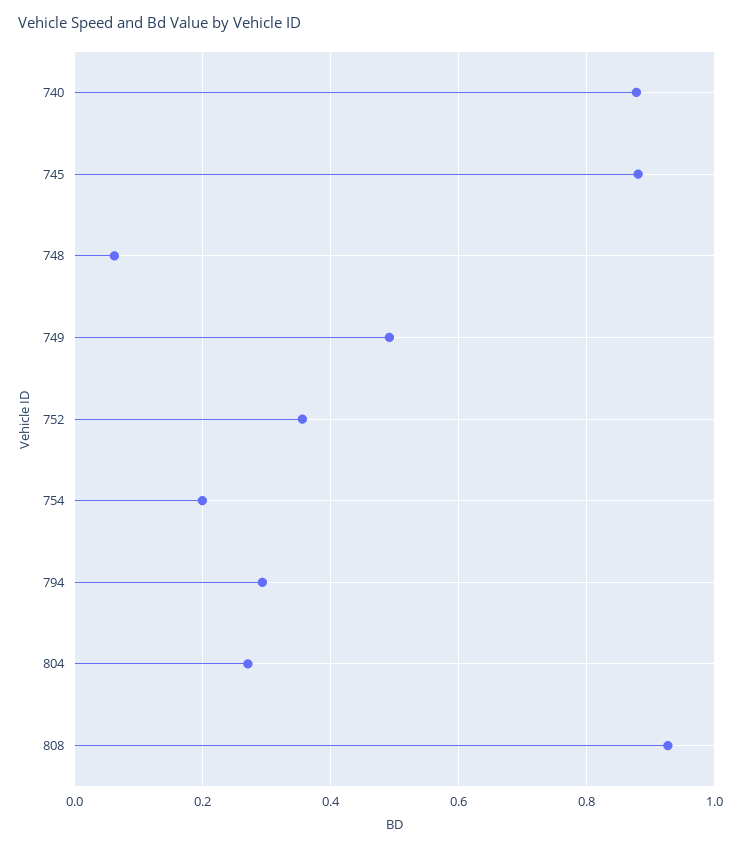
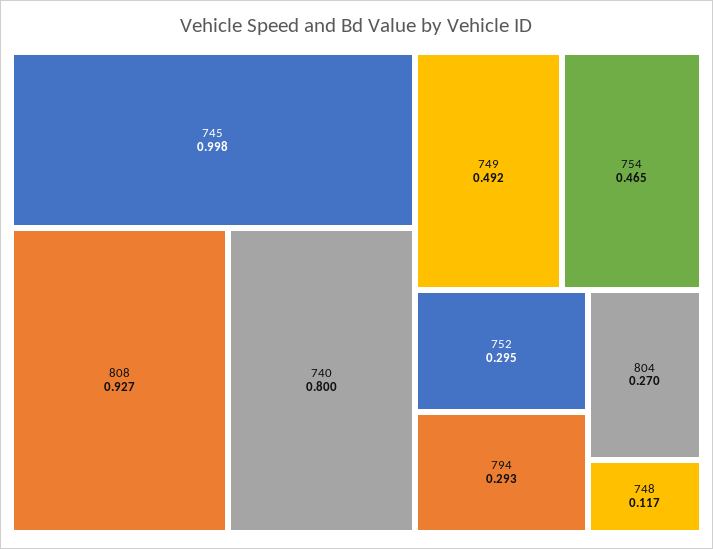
740: 0.88 -> 0.8
745: 0.88 -> 0.998
748: 0.06 -> 0.117
752: 0.36 -> 0.295
754: 0.2 -> 0.465

